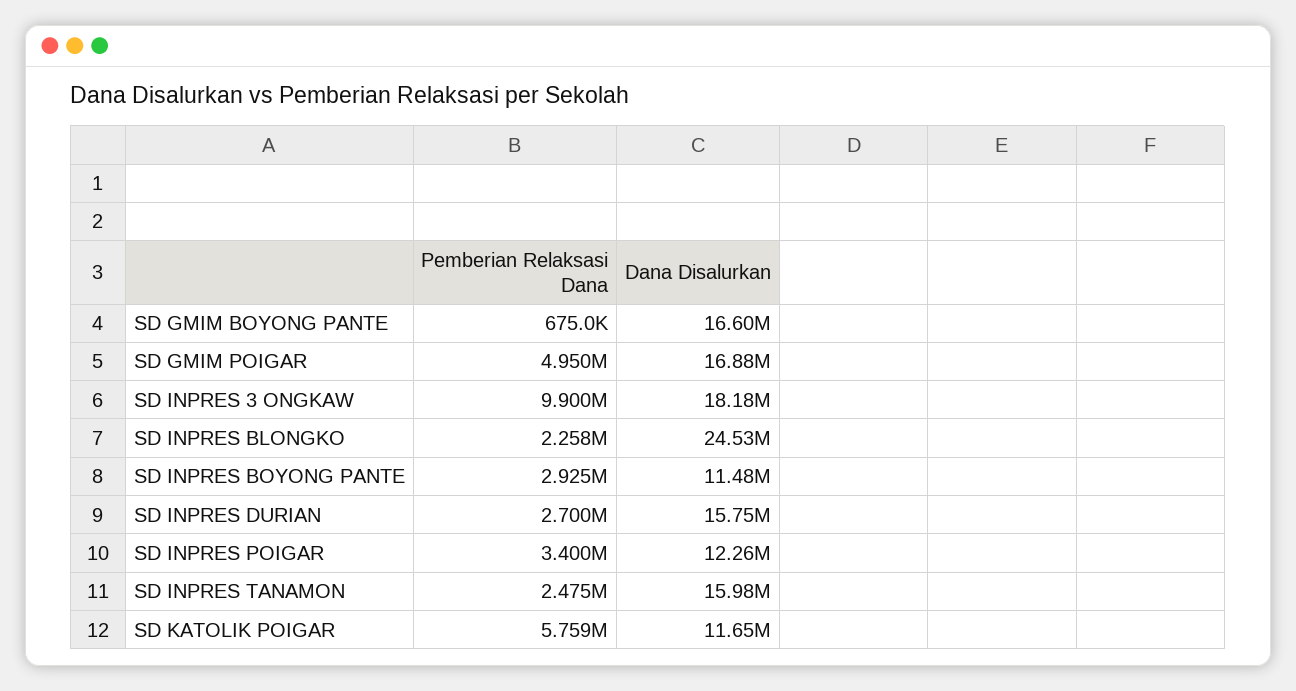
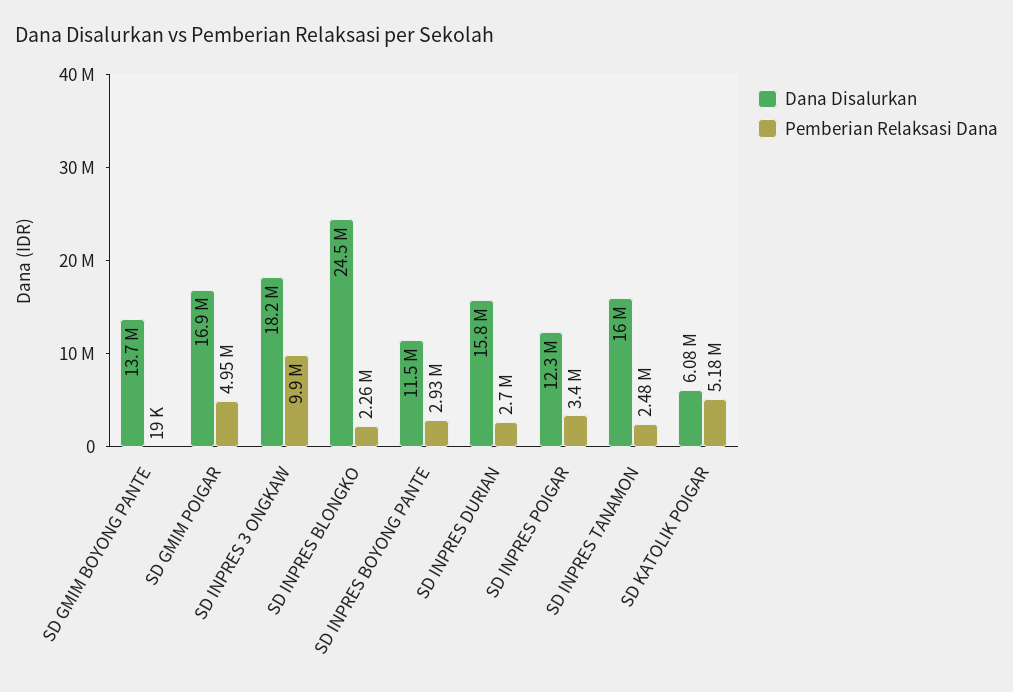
Pemberian Relaksasi Dana, SD GMIM BOYONG PANTE: 675000 -> 19000
Dana Disalurkan, SD GMIM BOYONG PANTE: 16600000 -> 13700000
Pemberian Relaksasi Dana, SD KATOLIK POIGAR: 5759000 -> 5180000
Dana Disalurkan, SD KATOLIK POIGAR: 11650000 -> 6080000

